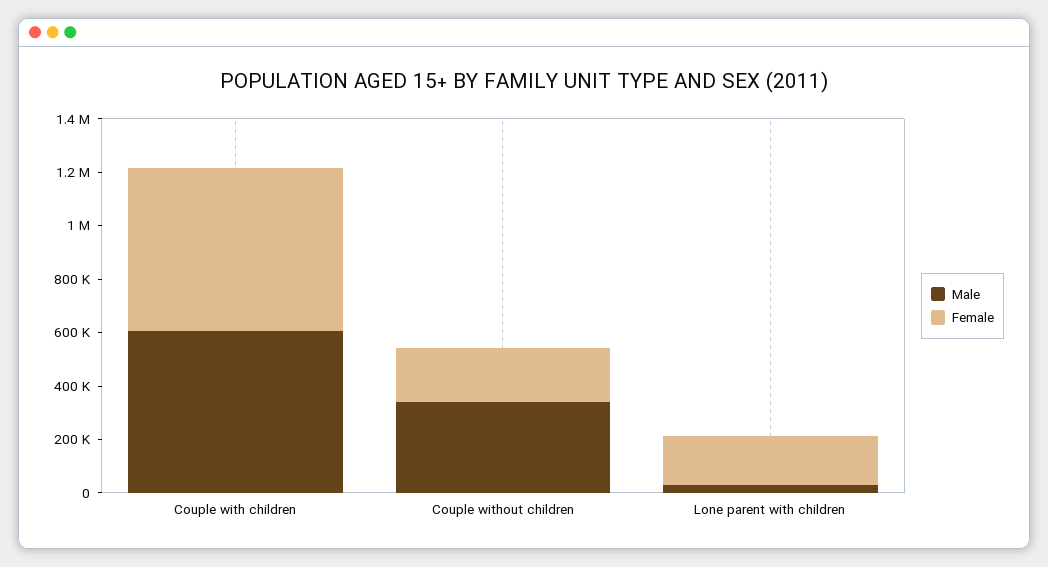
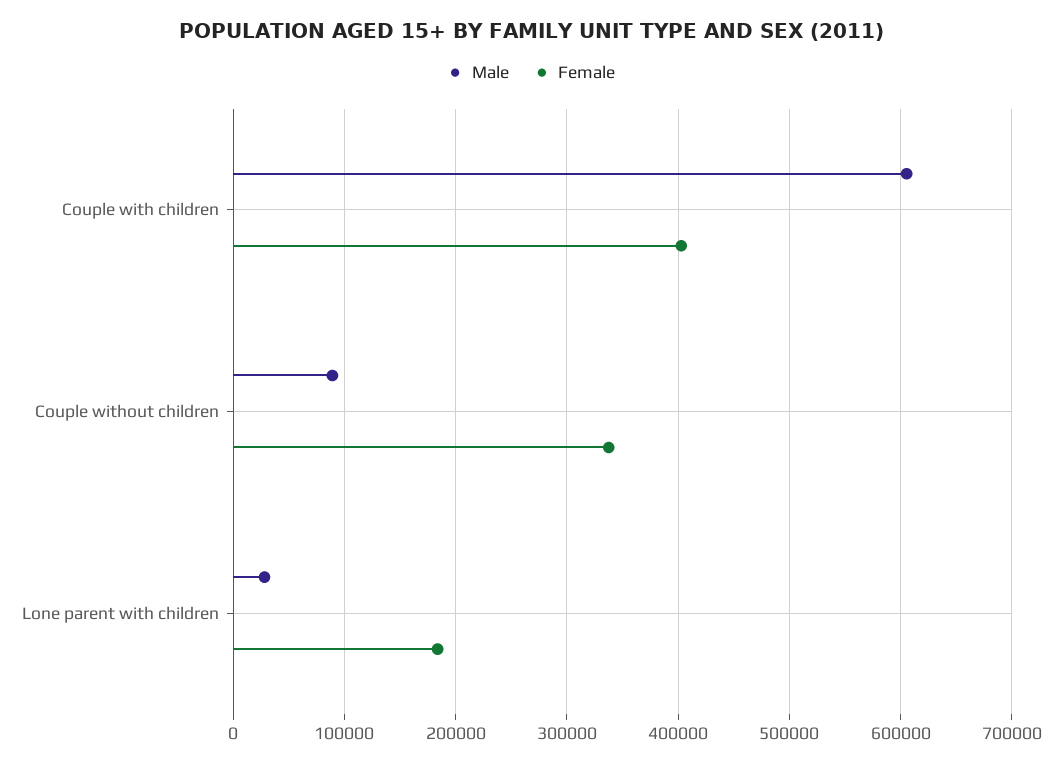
Female, Couple with children: 600000 -> 400000
Male, Couple without children: 350000 -> 90000
Female, Couple without children: 200000 -> 340000

